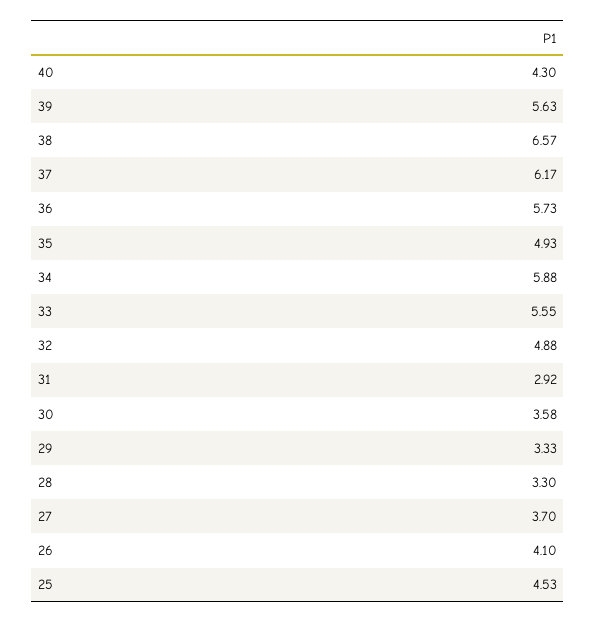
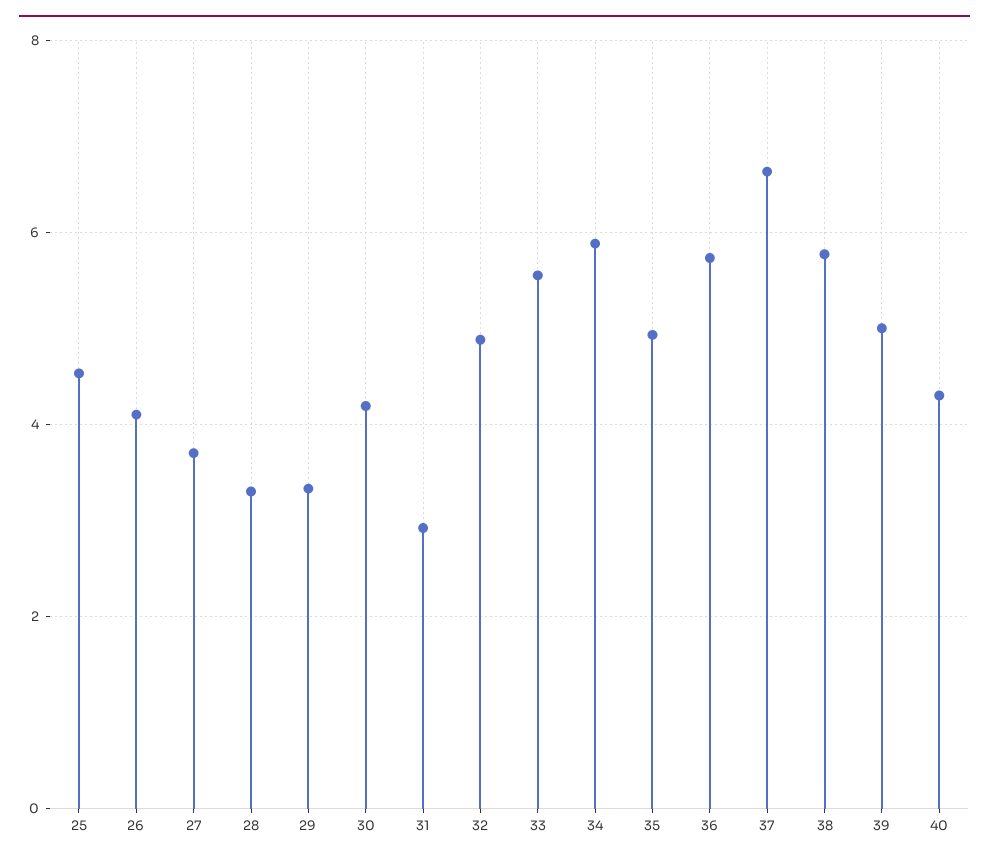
39: 5.63 -> 5
38: 6.57 -> 5.8
37: 6.17 -> 6.6
30: 3.58 -> 4.2

